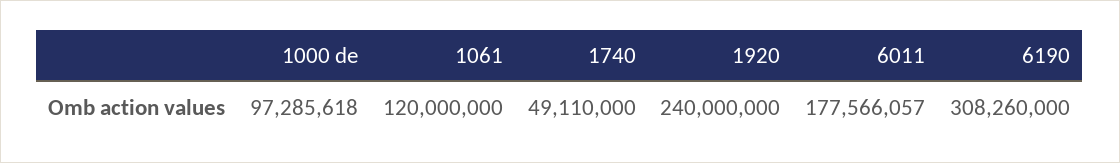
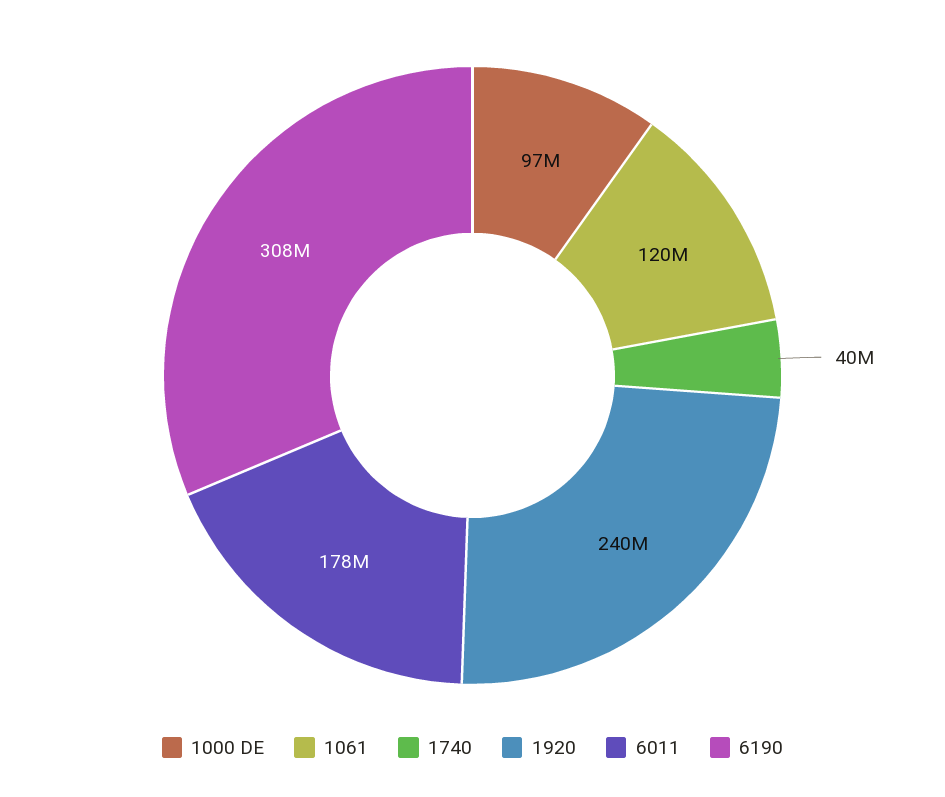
1740: 49110000 -> 40000000

